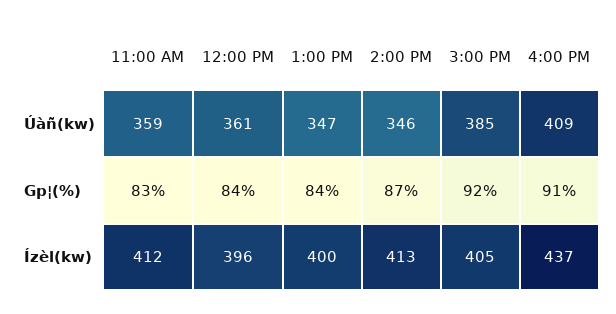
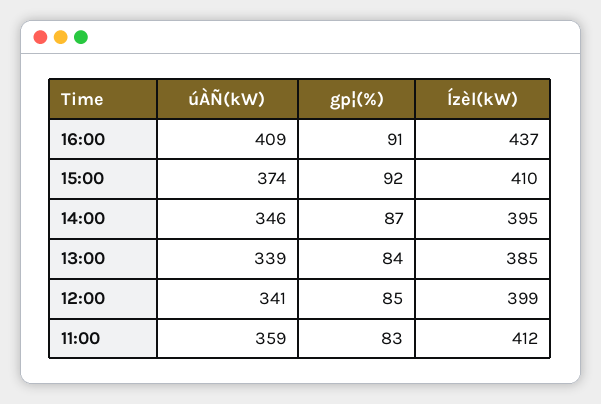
12:00 PM, Úàñ(kw): 361 -> 341
1:00 PM, Úàñ(kw): 347 -> 339
3:00 PM, Úàñ(kw): 385 -> 374
12:00 PM, Gp¦(%): 84 -> 85
12:00 PM, Ízèl(kw): 396 -> 399
1:00 PM, Ízèl(kw): 400 -> 385
2:00 PM, Ízèl(kw): 413 -> 395
3:00 PM, Ízèl(kw): 405 -> 410

